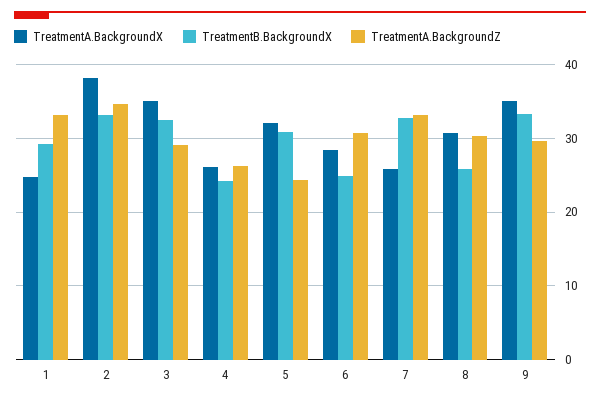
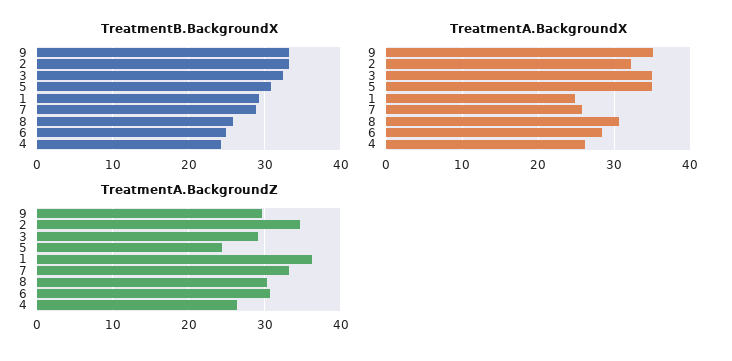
TreatmentA.BackgroundZ, 1: 33 -> 36
TreatmentA.BackgroundX, 2: 38 -> 32
TreatmentA.BackgroundX, 5: 32 -> 35
TreatmentB.BackgroundX, 7: 33 -> 29

